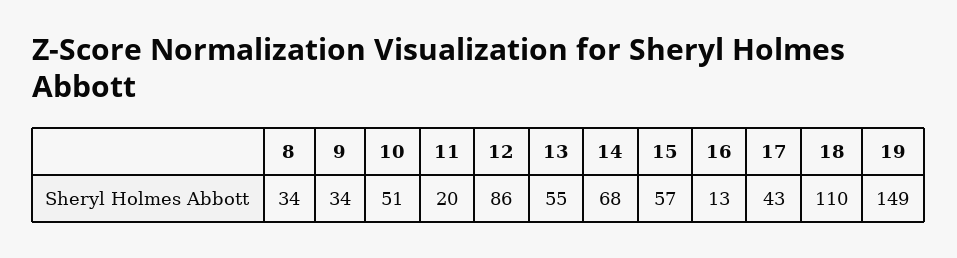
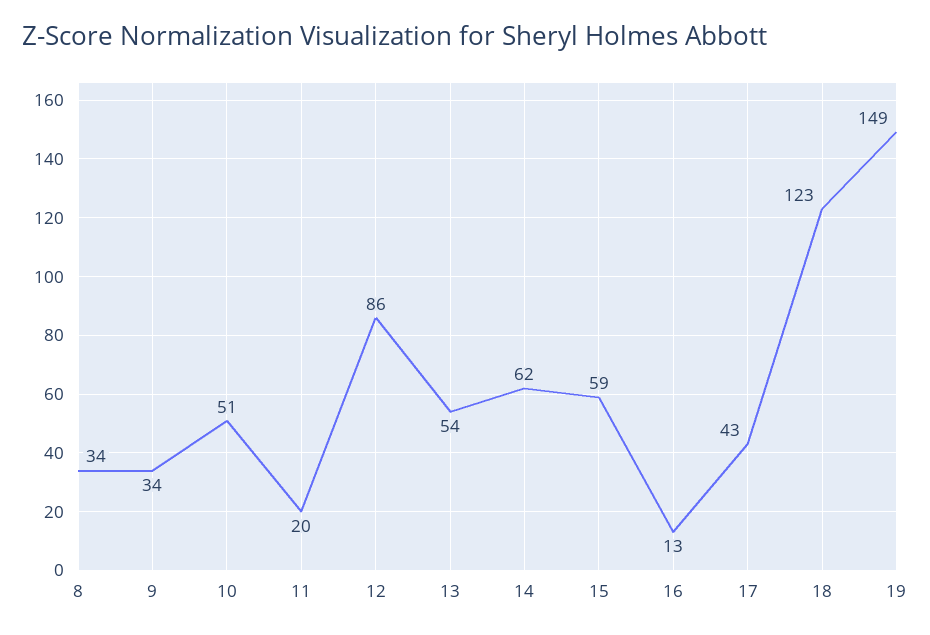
13: 55 -> 54
14: 68 -> 62
15: 57 -> 59
18: 110 -> 123

